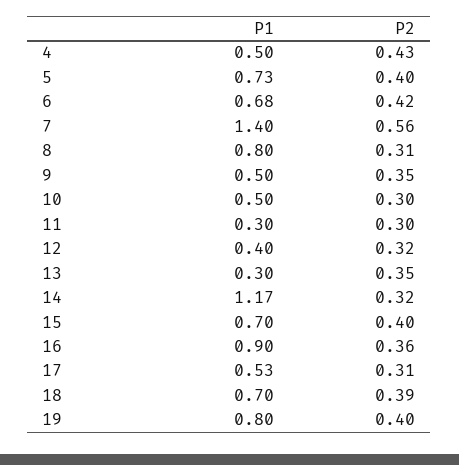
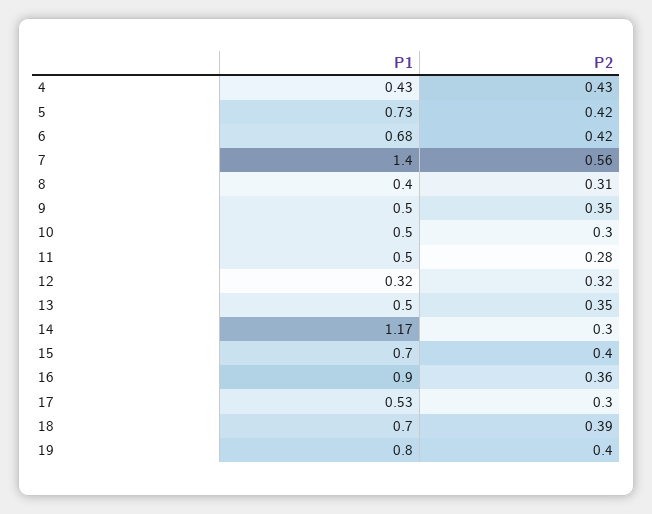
P1, 4: 0.5 -> 0.43
P2, 5: 0.4 -> 0.42
P1, 8: 0.8 -> 0.4
P1, 11: 0.3 -> 0.5
P2, 11: 0.3 -> 0.28
P1, 12: 0.4 -> 0.32
P1, 13: 0.3 -> 0.5
P2, 14: 0.32 -> 0.3
P2, 17: 0.31 -> 0.3

